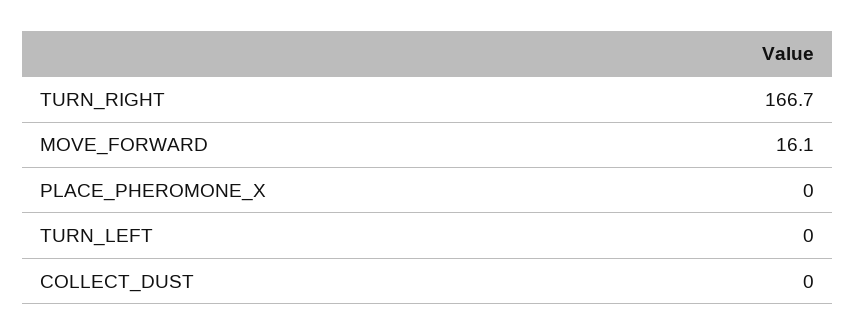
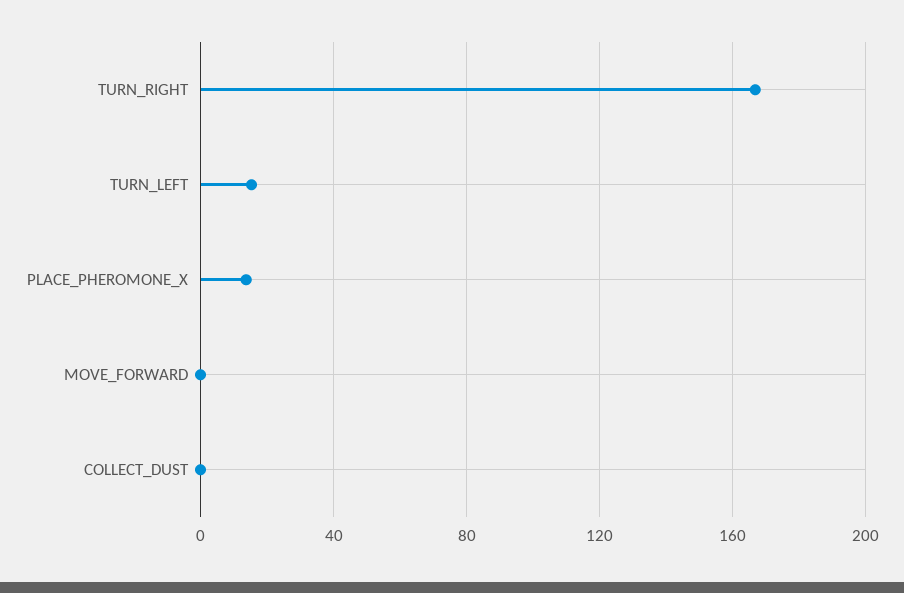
MOVE_FORWARD: 16.1 -> 0
PLACE_PHEROMONE_X: 0 -> 15
TURN_LEFT: 0 -> 15

